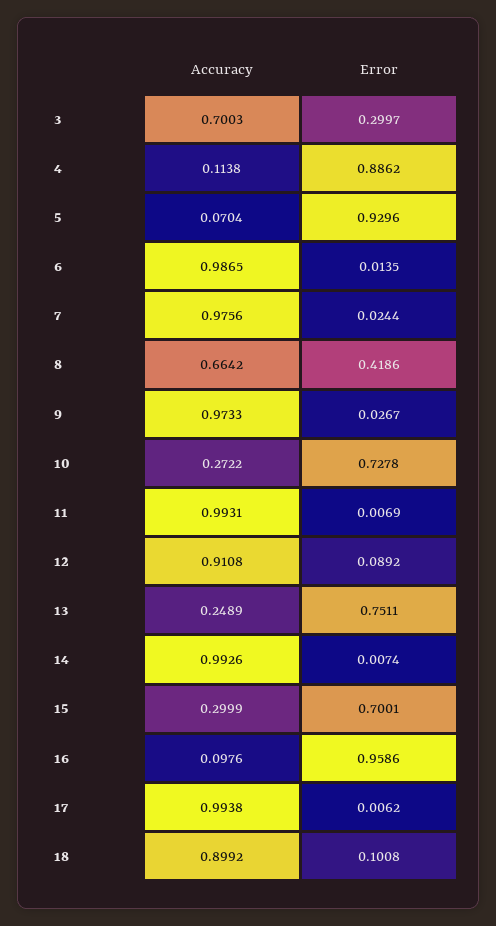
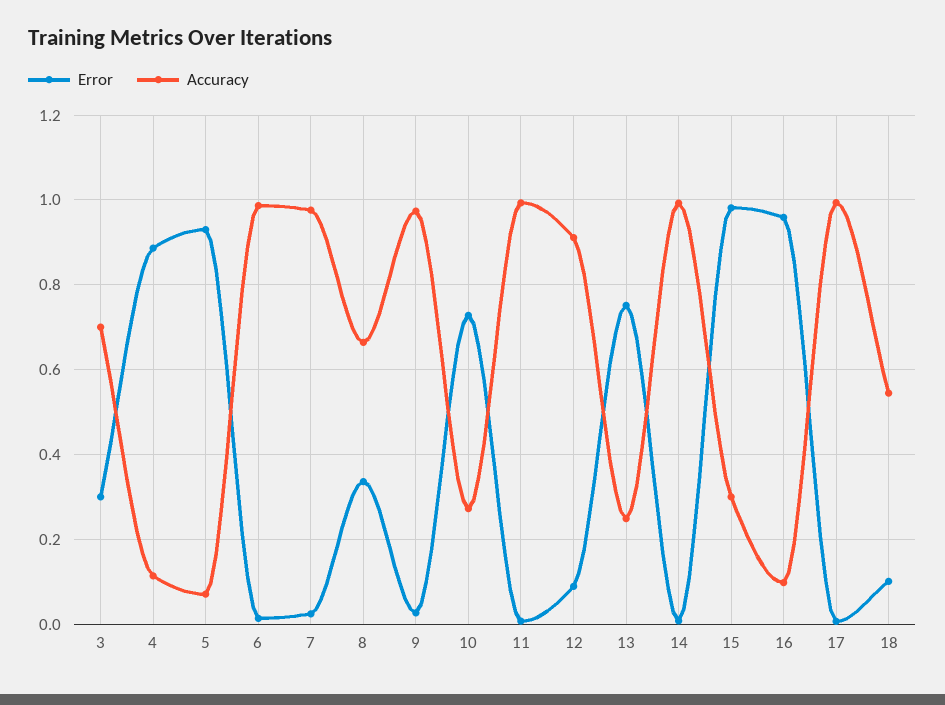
Error, 8: 0.4186 -> 0.34
Error, 15: 0.7001 -> 0.98
Accuracy, 18: 0.8992 -> 0.54

